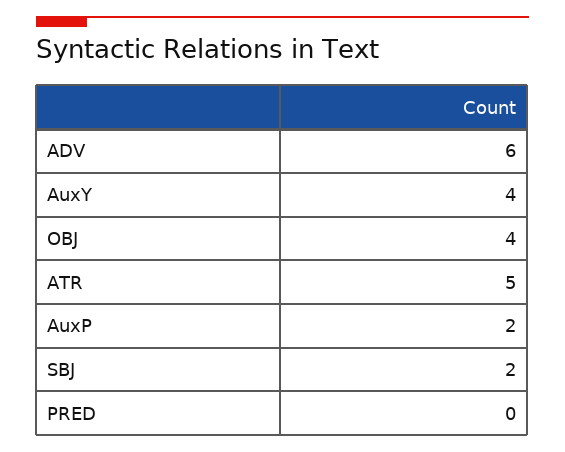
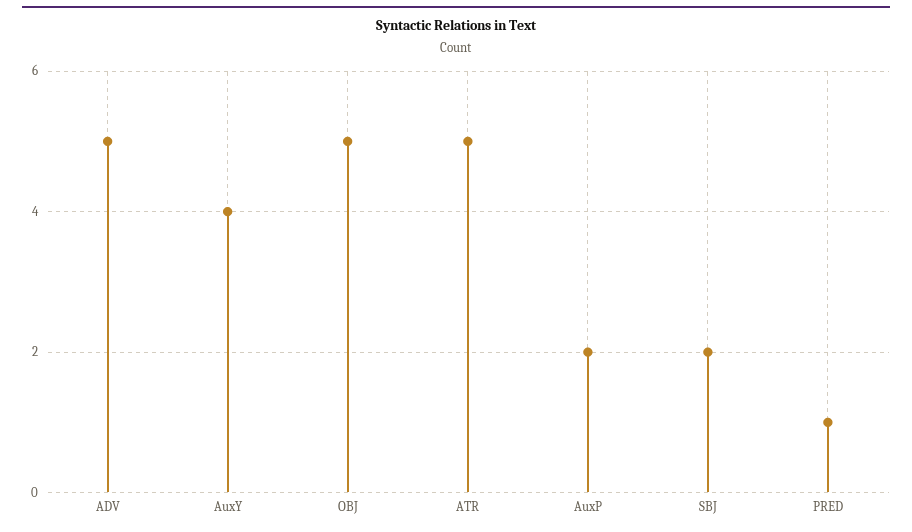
ADV: 6 -> 5
OBJ: 4 -> 5
PRED: 0 -> 1

